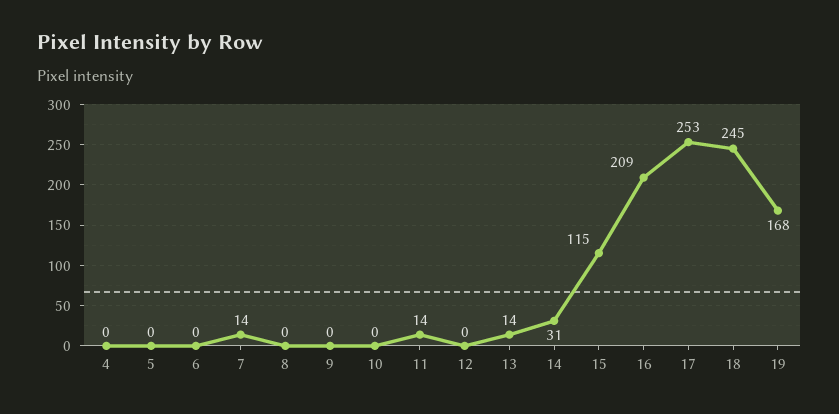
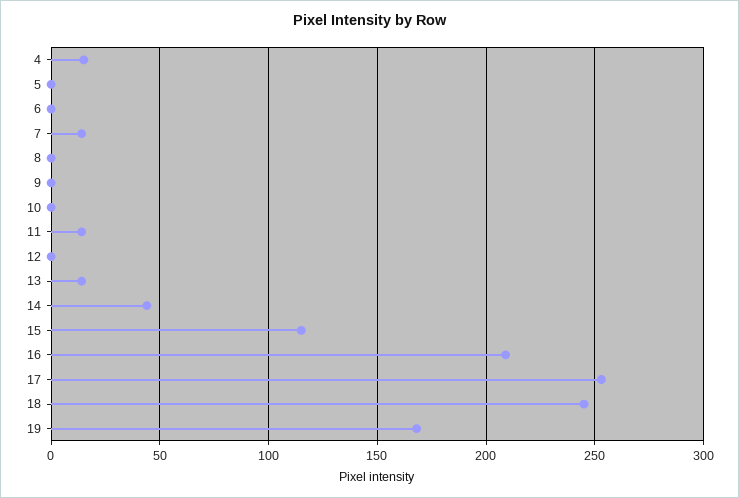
4: 0 -> 15
14: 31 -> 45

